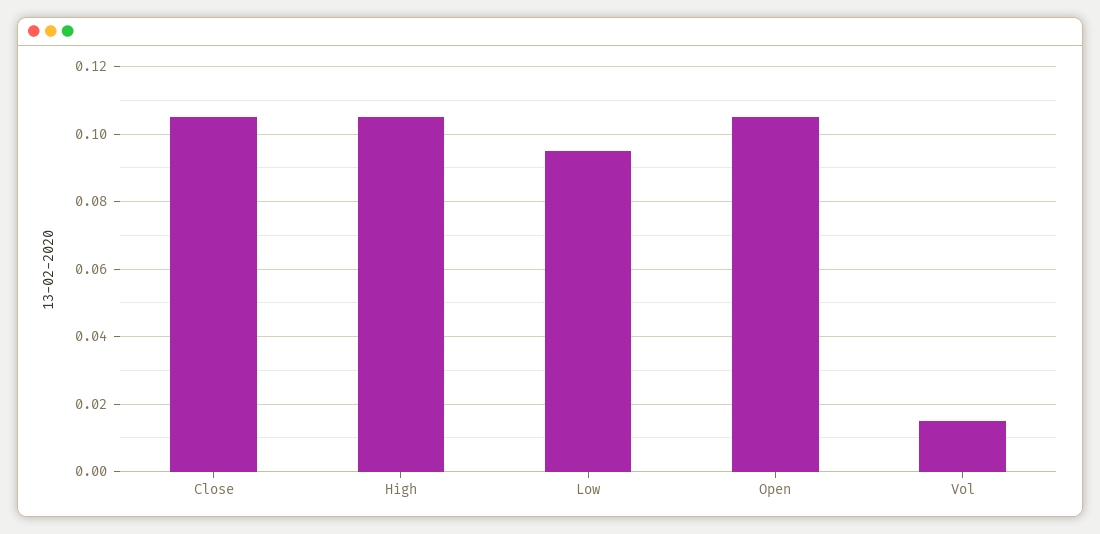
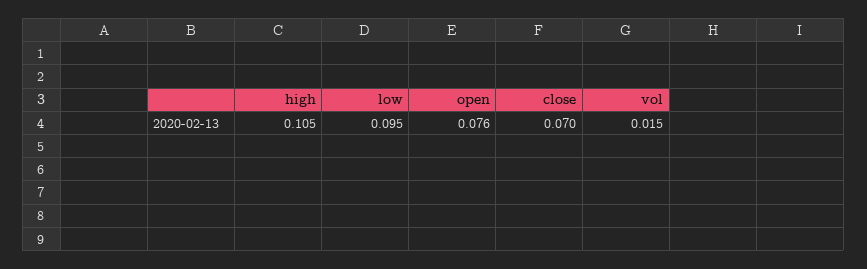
Close: 0.105 -> 0.07
Open: 0.105 -> 0.076

